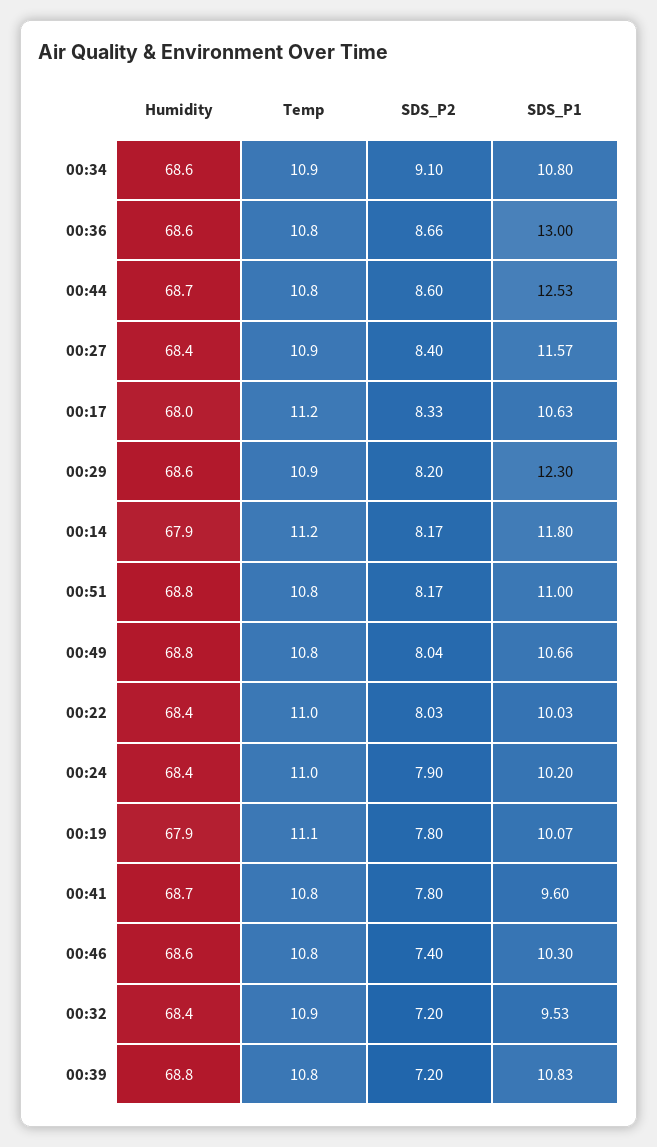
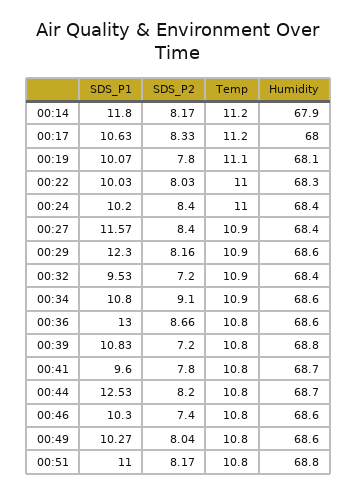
SDS_P2, 00:44: 8.6 -> 8.2
SDS_P2, 00:29: 8.2 -> 8.16
Humidity, 00:49: 68.8 -> 68.6
SDS_P1, 00:49: 10.66 -> 10.27
Humidity, 00:22: 68.4 -> 68.3
SDS_P2, 00:24: 7.9 -> 8.4
Humidity, 00:19: 67.9 -> 68.1

